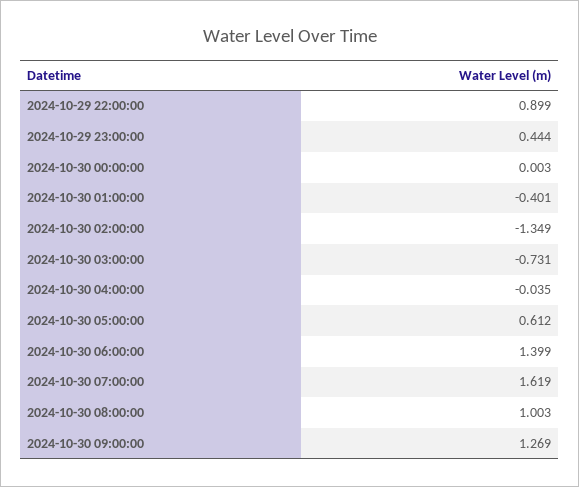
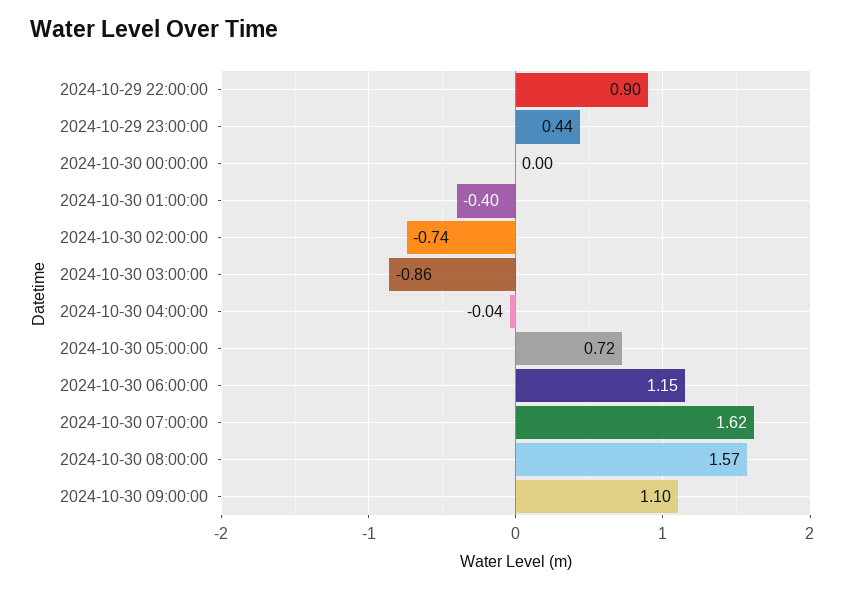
2024-10-30 02:00:00: -1.349 -> -0.74
2024-10-30 03:00:00: -0.731 -> -0.86
2024-10-30 05:00:00: 0.612 -> 0.72
2024-10-30 06:00:00: 1.399 -> 1.15
2024-10-30 08:00:00: 1.003 -> 1.57
2024-10-30 09:00:00: 1.269 -> 1.1

